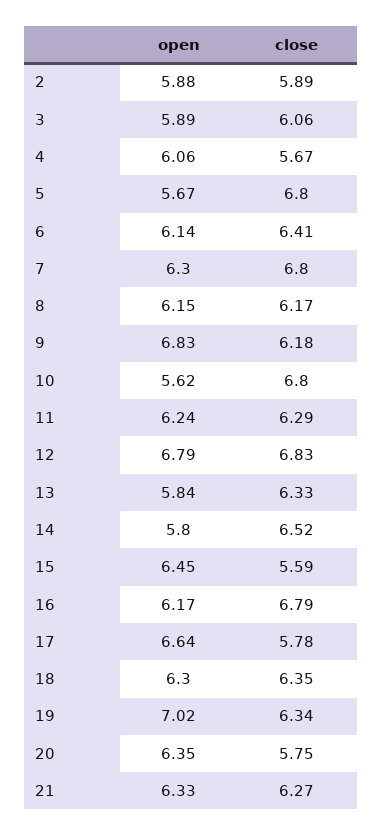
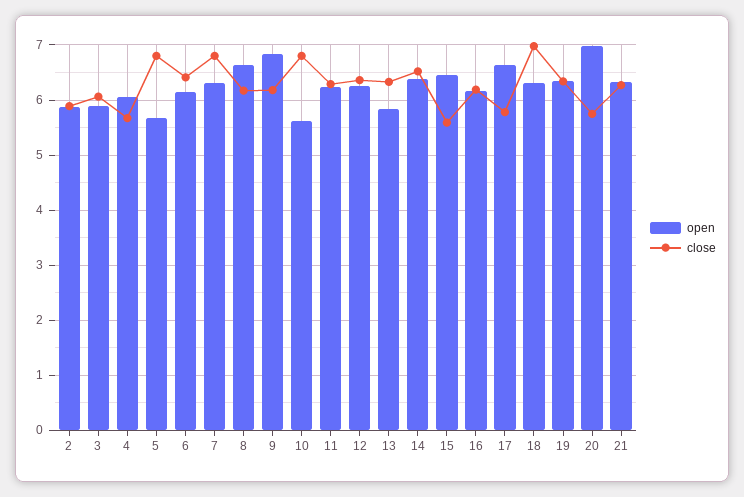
open, 8: 6.15 -> 6.6
open, 12: 6.79 -> 6.2
close, 12: 6.83 -> 6.4
open, 14: 5.8 -> 6.4
close, 16: 6.79 -> 6.2
close, 18: 6.35 -> 7
open, 19: 7.02 -> 6.4
open, 20: 6.35 -> 7

